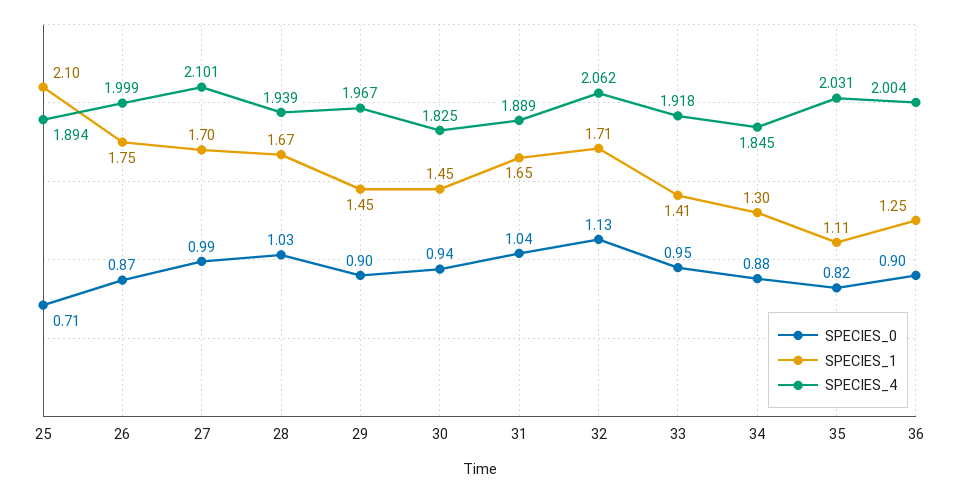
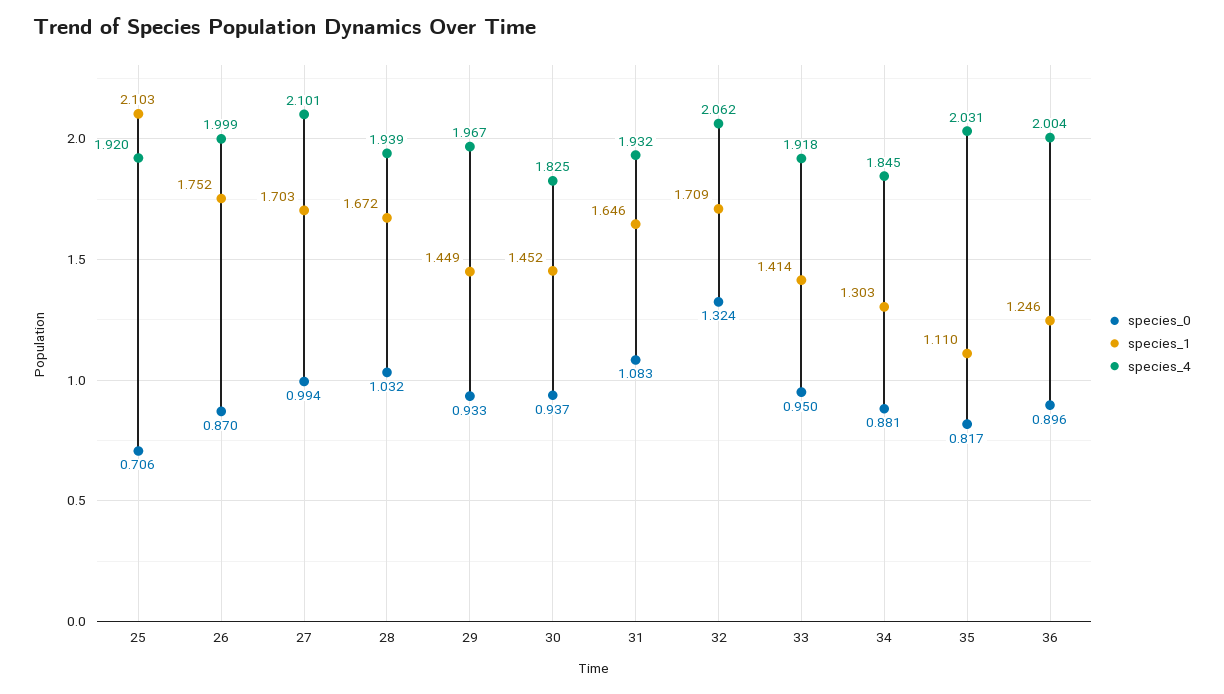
SPECIES_4, 25: 1.894 -> 1.92
SPECIES_0, 29: 0.9 -> 0.933
SPECIES_0, 31: 1.04 -> 1.083
SPECIES_4, 31: 1.889 -> 1.932
SPECIES_0, 32: 1.13 -> 1.324

